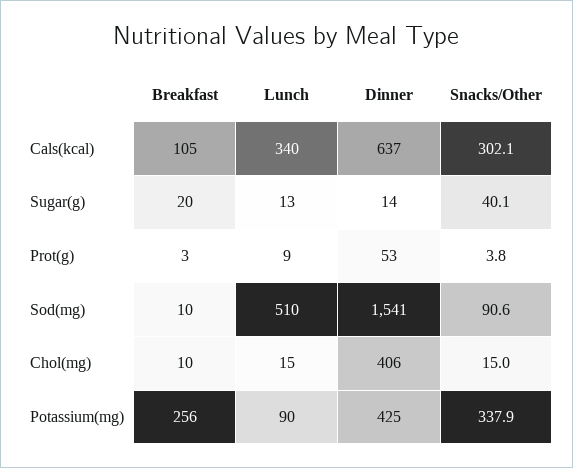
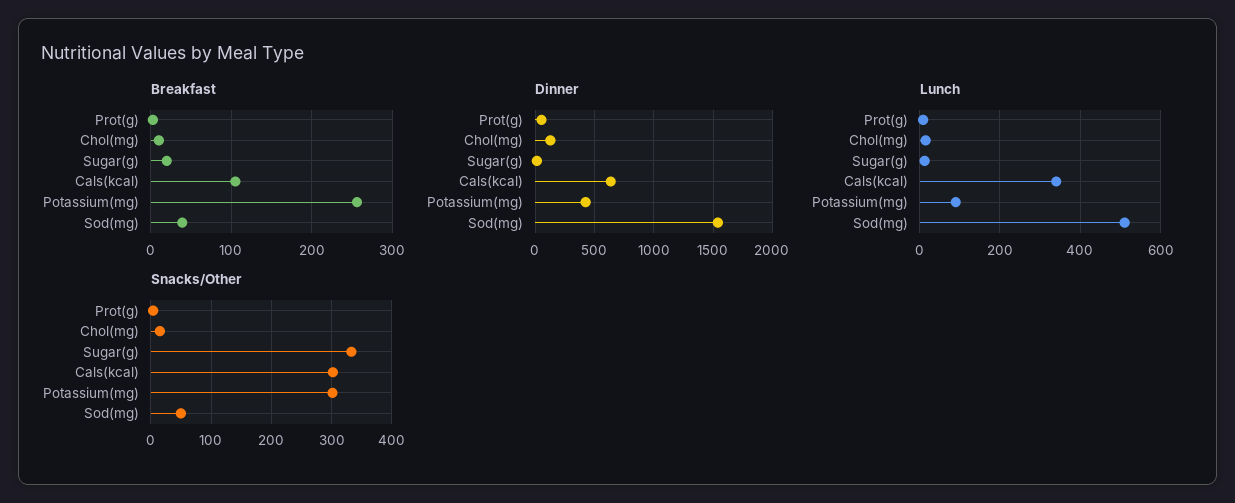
Snacks/Other, Sugar(g): 40.1 -> 330
Breakfast, Sod(mg): 10 -> 40
Snacks/Other, Sod(mg): 90.6 -> 50
Dinner, Chol(mg): 406 -> 100
Snacks/Other, Potassium(mg): 337.9 -> 300

